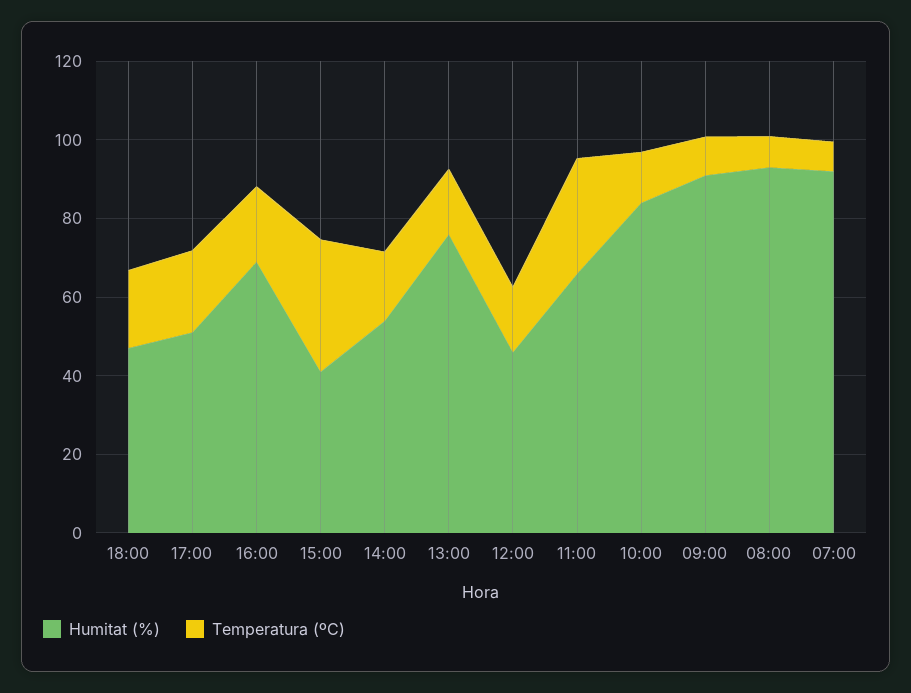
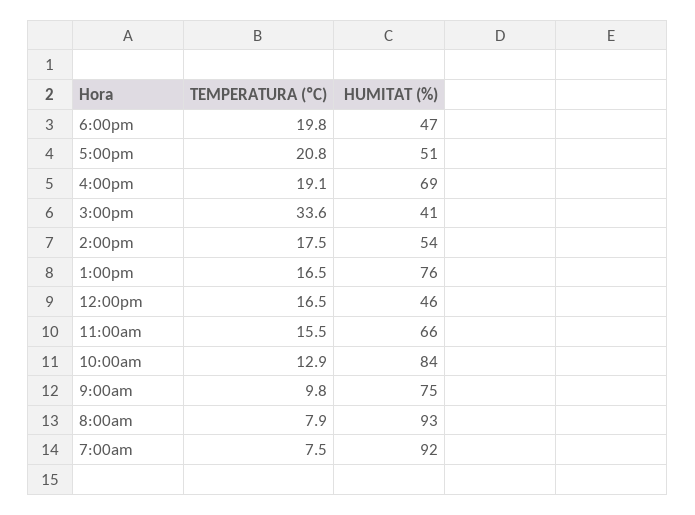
Temperatura (ºC), 11:00: 30 -> 15.5
Humitat (%), 09:00: 90 -> 75

